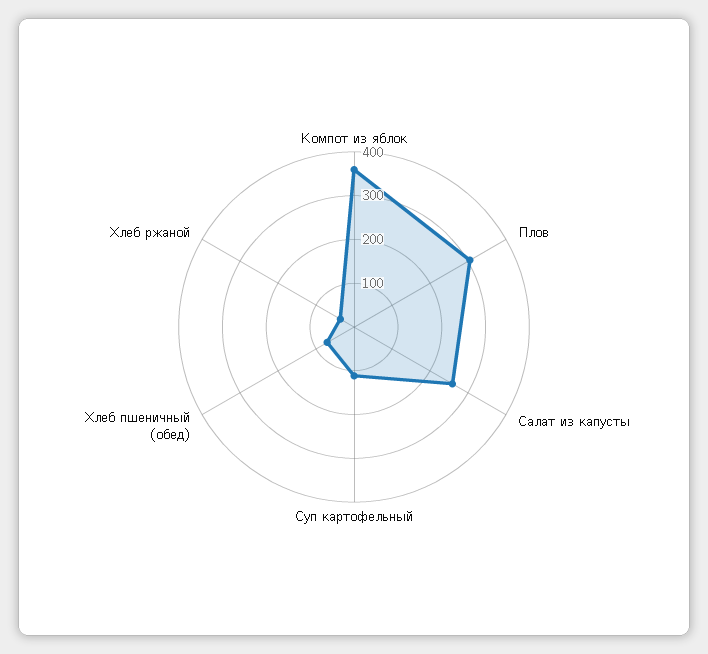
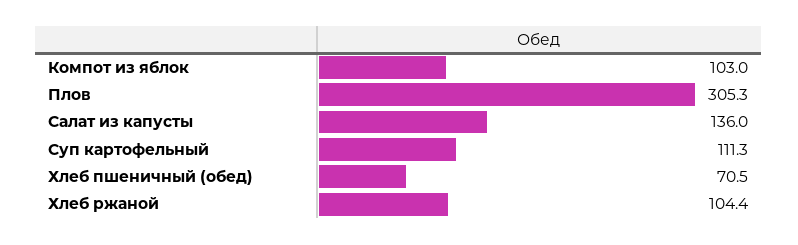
Компот из яблок: 360 -> 103
Салат из капусты: 260 -> 136
Хлеб ржаной: 40 -> 104.4

